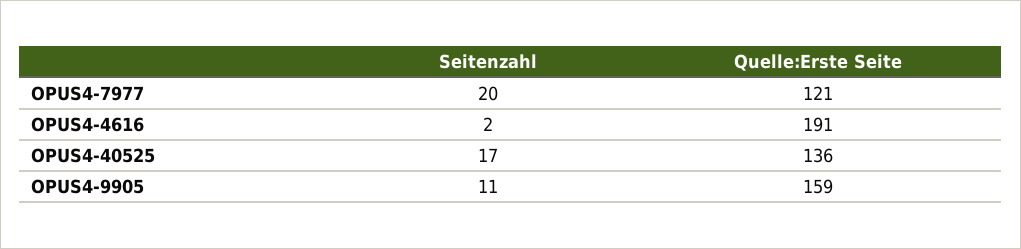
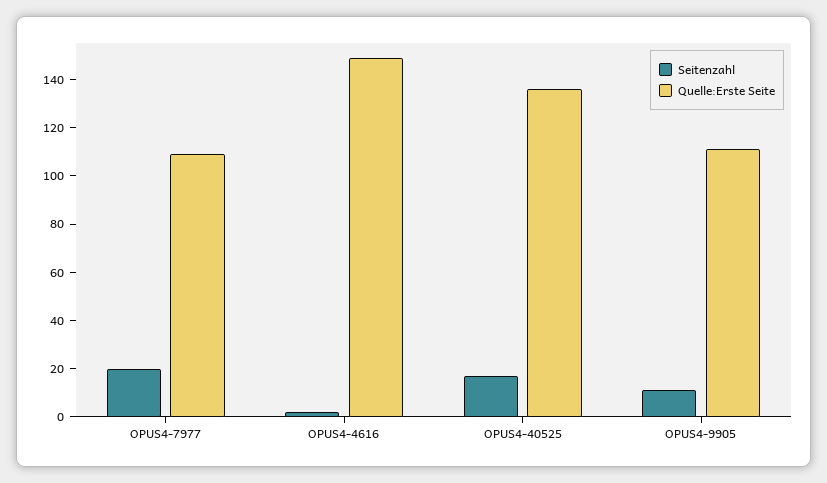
Quelle:Erste Seite, OPUS4-7977: 121 -> 110
Quelle:Erste Seite, OPUS4-4616: 191 -> 150
Quelle:Erste Seite, OPUS4-9905: 159 -> 110

